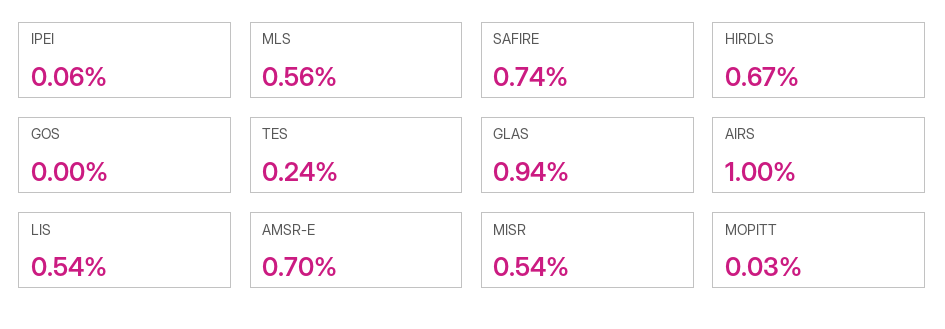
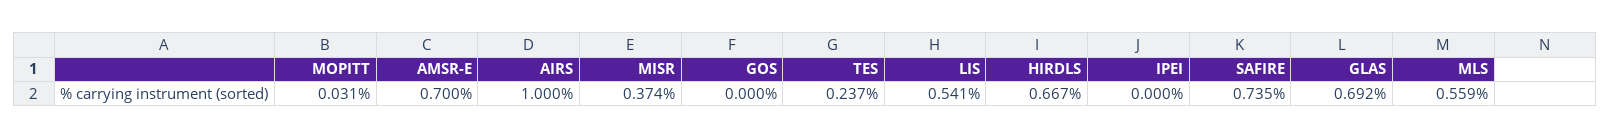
IPEI: 0.06 -> 0
GLAS: 0.94 -> 0.692
MISR: 0.54 -> 0.374

